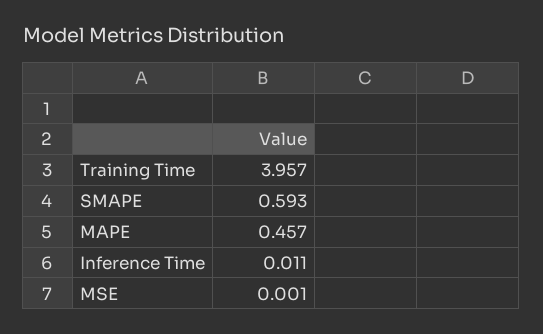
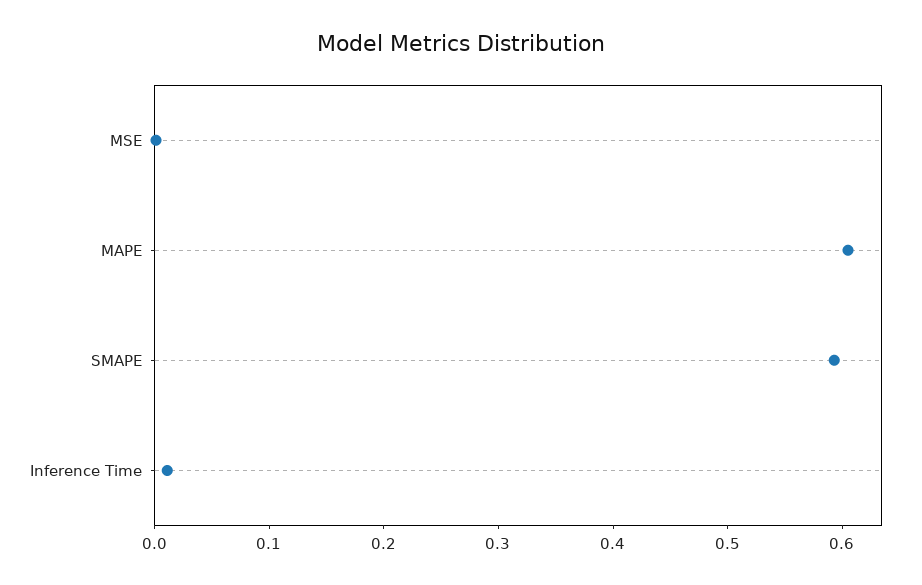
Training Time: 3.957 -> none
MAPE: 0.457 -> 0.6

